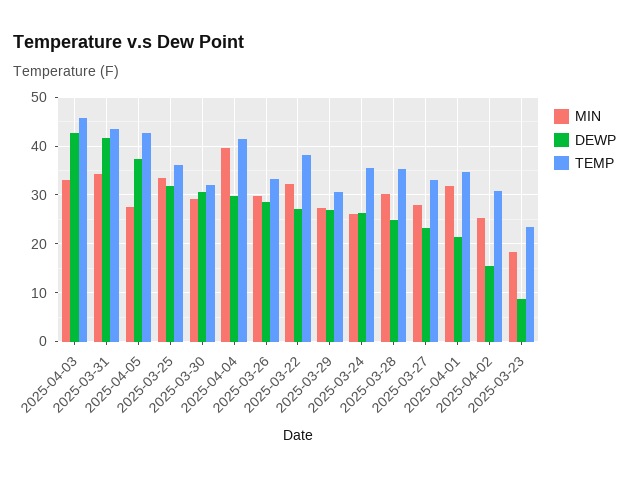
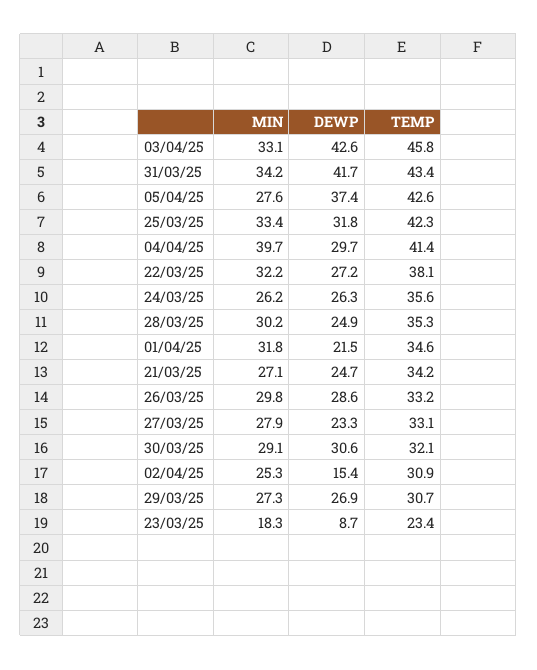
TEMP, 2025-03-25: 36 -> 42.3
MIN, 21/03/25: none -> 27.1
DEWP, 21/03/25: none -> 24.7
TEMP, 21/03/25: none -> 34.2

